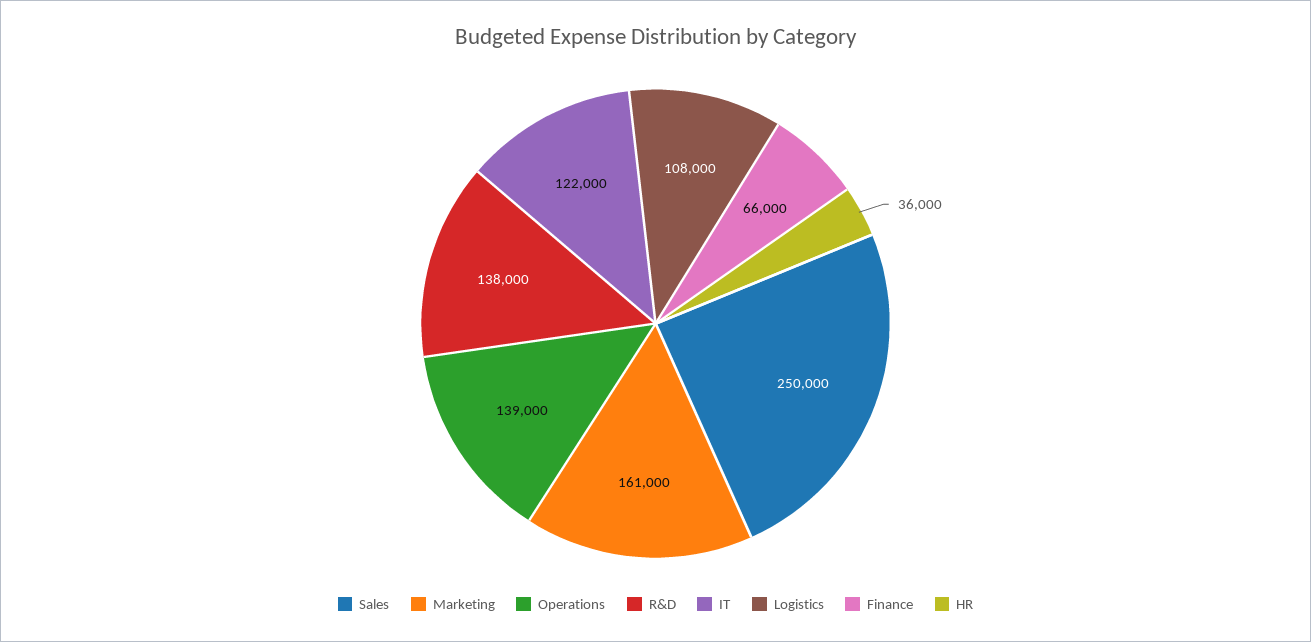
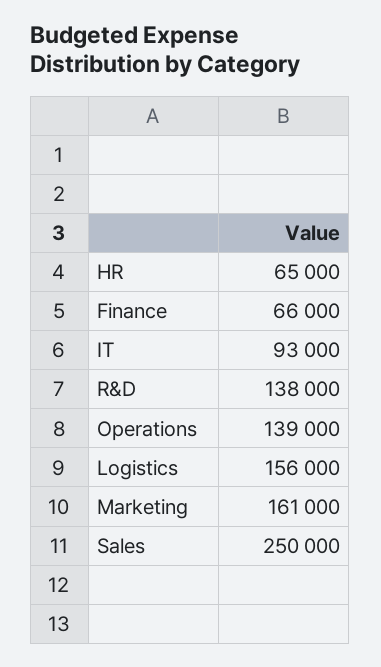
IT: 122000 -> 93000
Logistics: 108000 -> 156000
HR: 36000 -> 65000

